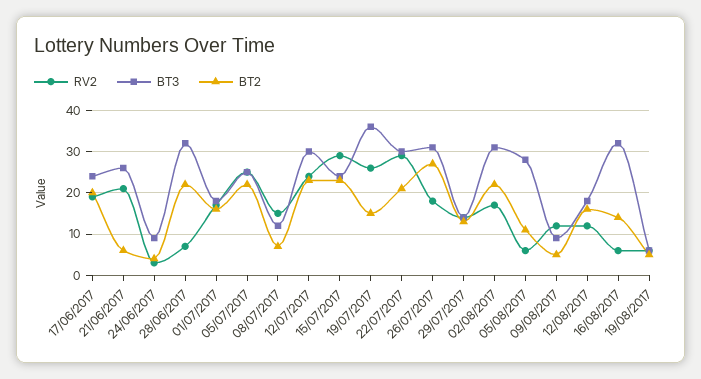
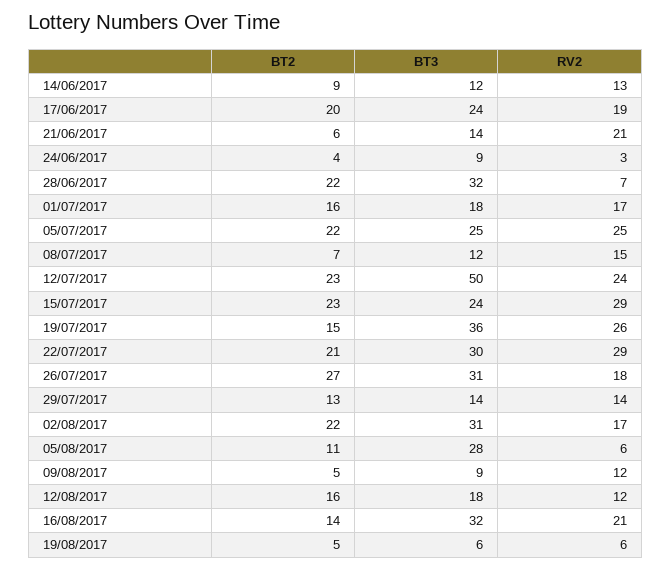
BT3, 21/06/2017: 25 -> 14
BT3, 12/07/2017: 30 -> 50
RV2, 16/08/2017: 5 -> 21
BT2, 14/06/2017: none -> 9
BT3, 14/06/2017: none -> 12
RV2, 14/06/2017: none -> 13

